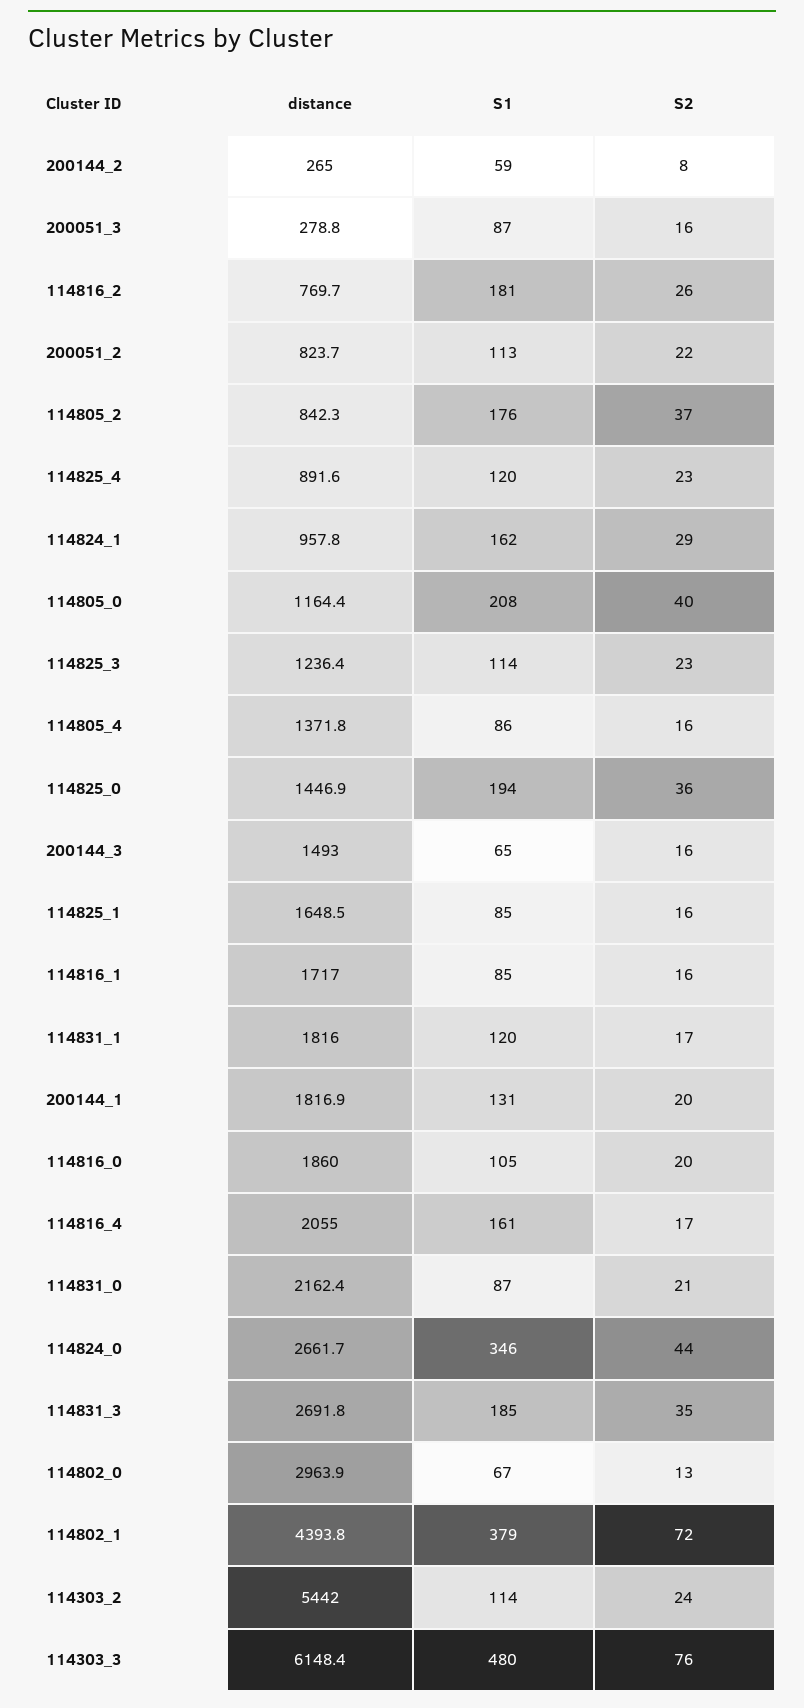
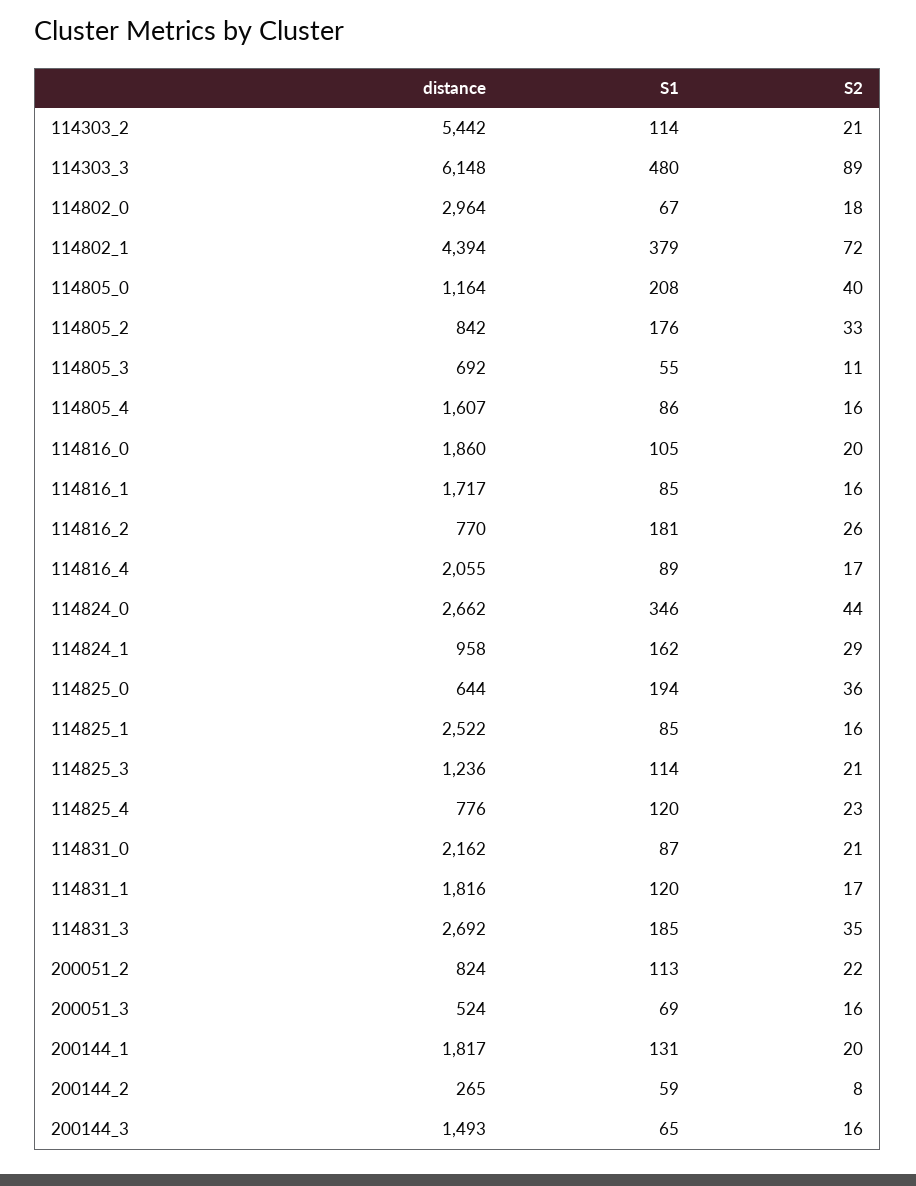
distance, 200051_3: 278.8 -> 524
S1, 200051_3: 87 -> 69
S2, 114805_2: 37 -> 33
distance, 114825_4: 891.6 -> 776
S2, 114825_3: 23 -> 21
distance, 114805_4: 1371.8 -> 1607
distance, 114825_0: 1446.9 -> 644
distance, 114825_1: 1648.5 -> 2522
S1, 114816_4: 161 -> 89
S2, 114802_0: 13 -> 18
S2, 114303_2: 24 -> 21
S2, 114303_3: 76 -> 89
distance, 114805_3: none -> 692
S1, 114805_3: none -> 55
S2, 114805_3: none -> 11

